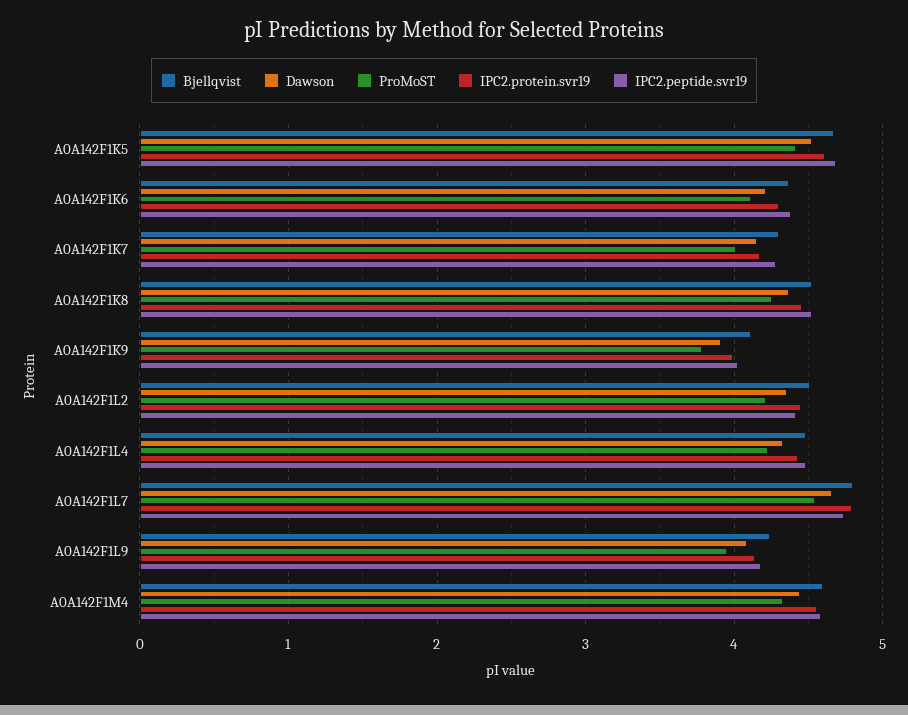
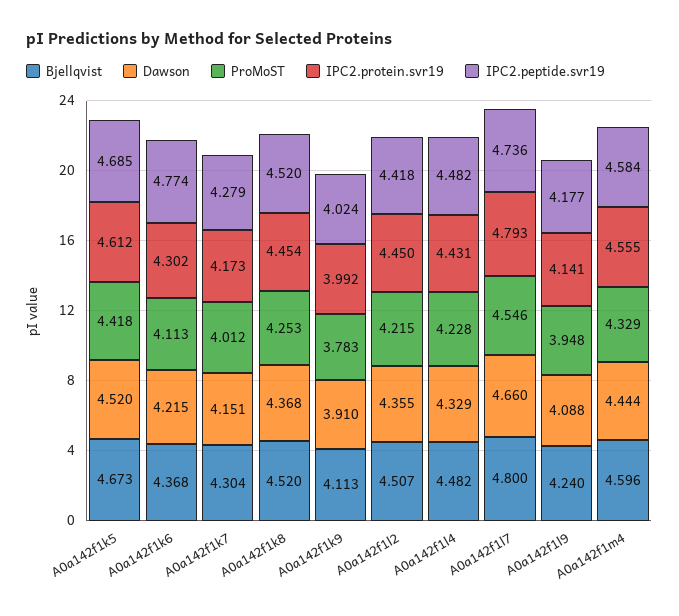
IPC2.peptide.svr19, A0A142F1K6: 4.4 -> 4.774

